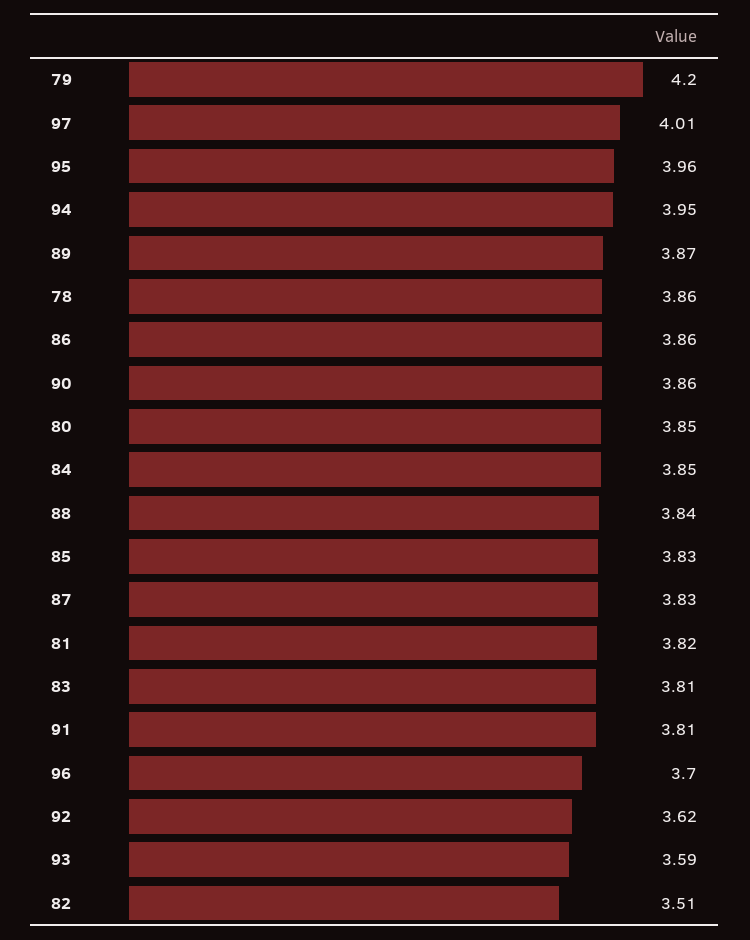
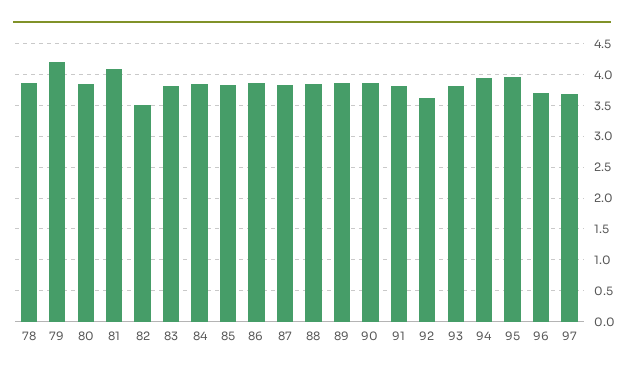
97: 4.01 -> 3.7
81: 3.82 -> 4.1
93: 3.59 -> 3.8

